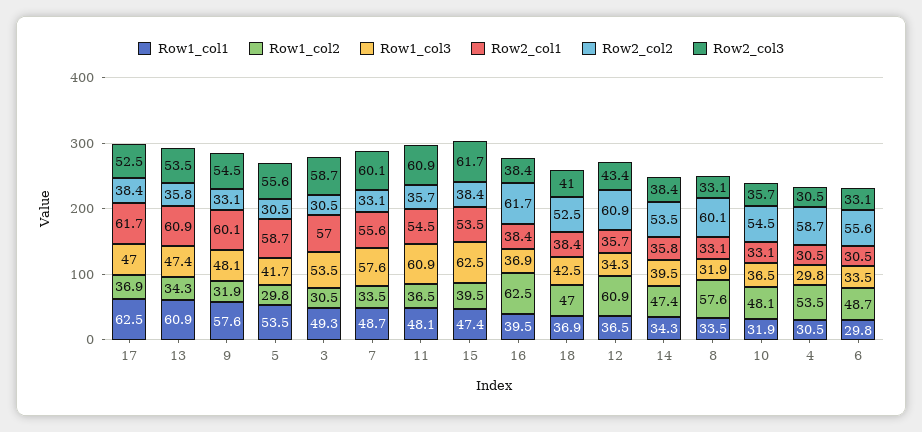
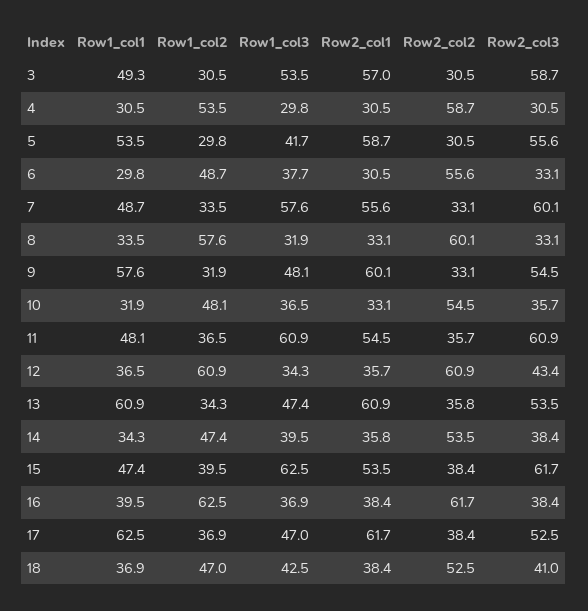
Row1_col3, 6: 33.5 -> 37.7

